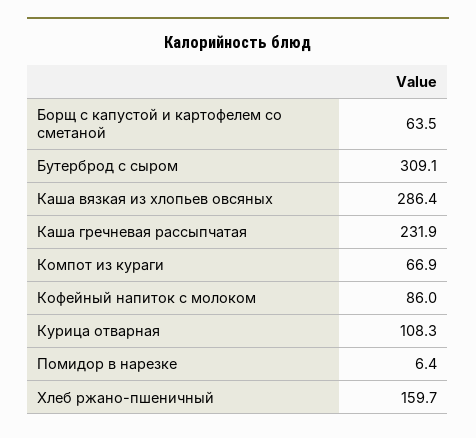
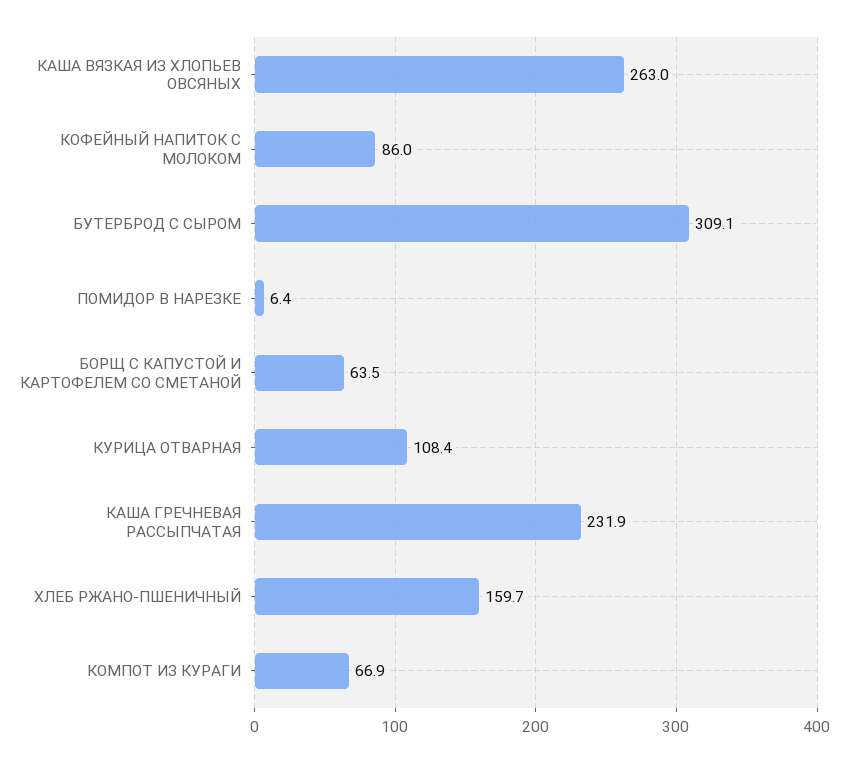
Каша вязкая из хлопьев овсяных: 286.4 -> 263
Курица отварная: 108.3 -> 108.4

